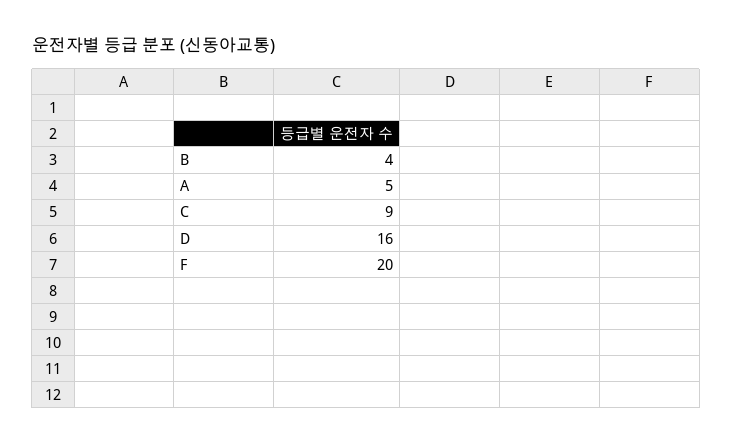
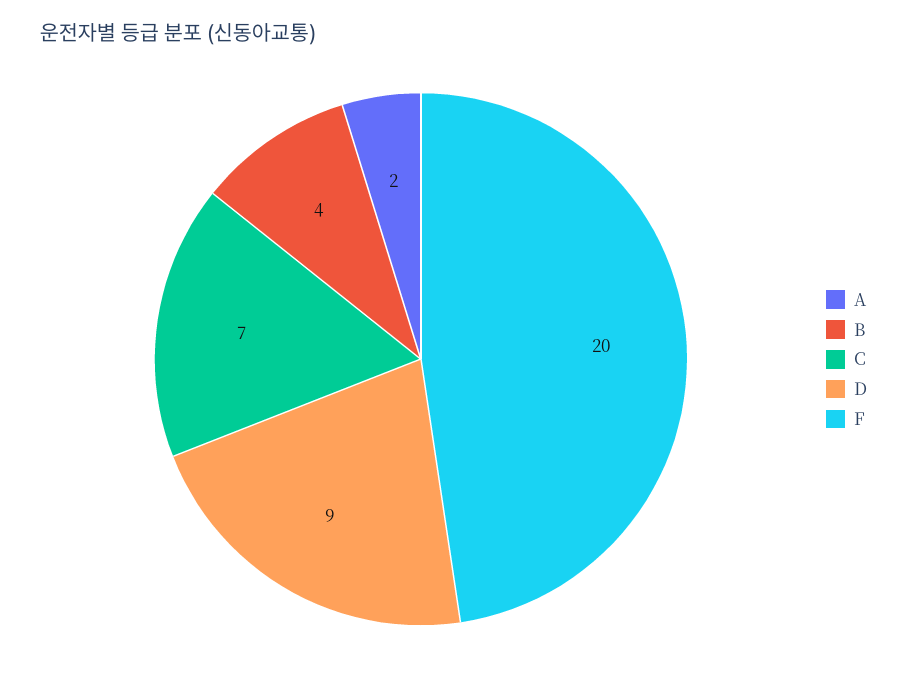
A: 5 -> 2
C: 9 -> 7
D: 16 -> 9

